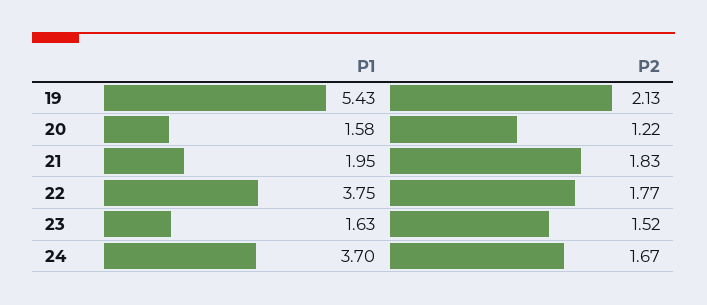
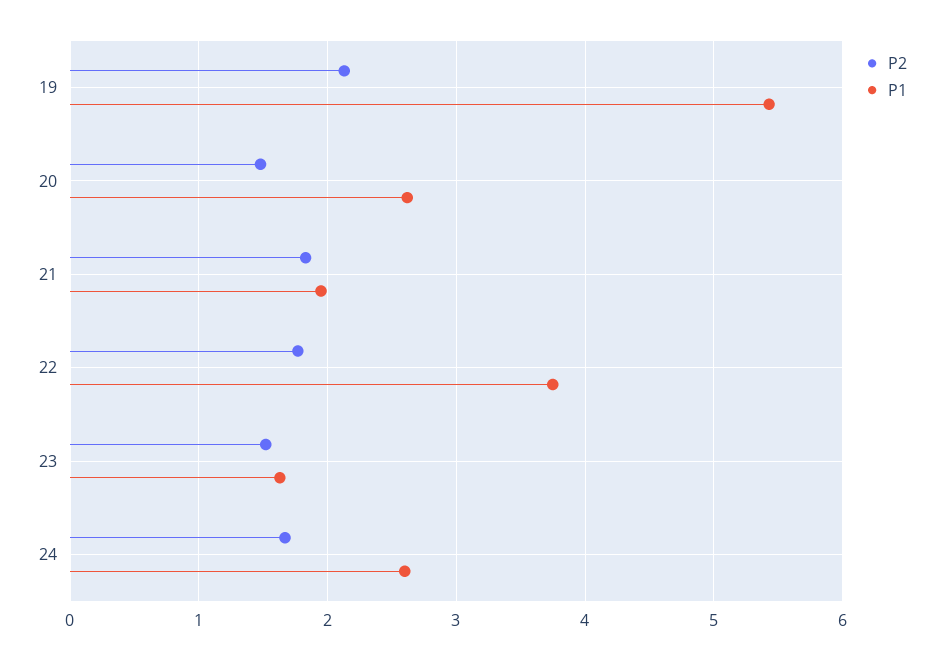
P1, 20: 1.58 -> 2.6
P2, 20: 1.22 -> 1.5
P1, 24: 3.7 -> 2.6

